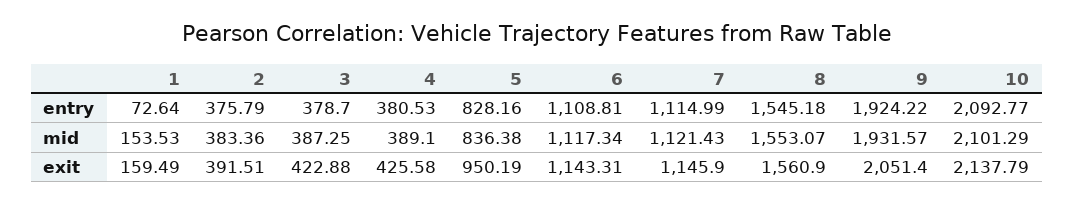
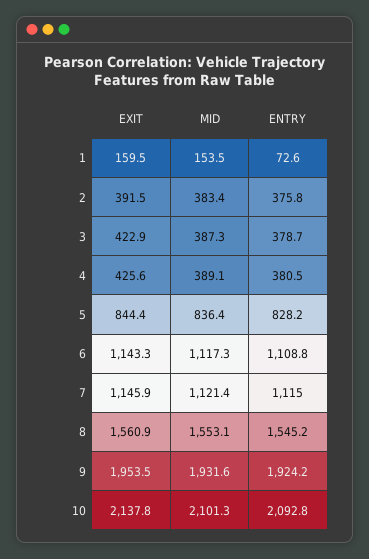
5, exit: 950.19 -> 844.4
9, exit: 2051.4 -> 1953.5

